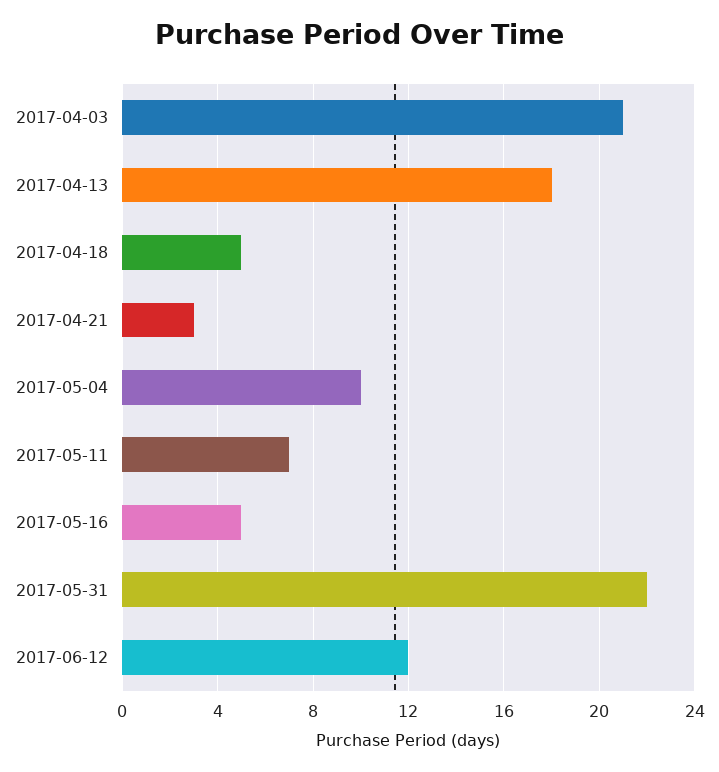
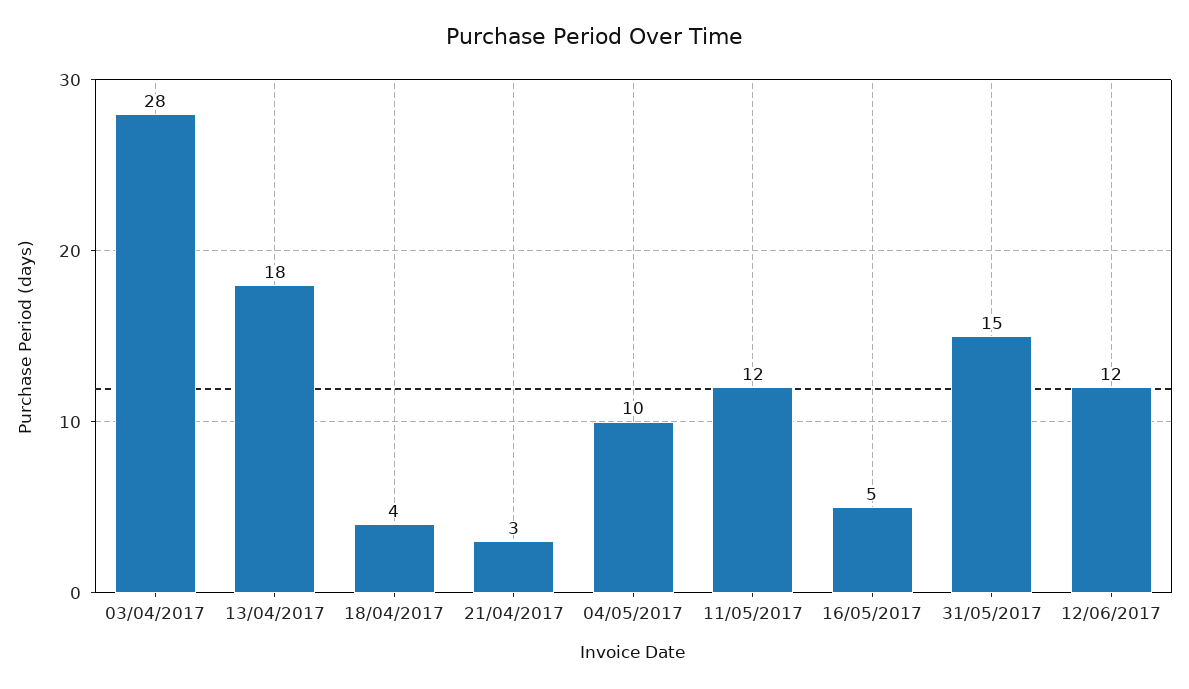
2017-04-03: 21 -> 28
2017-04-18: 5 -> 4
2017-05-11: 7 -> 12
2017-05-31: 22 -> 15

